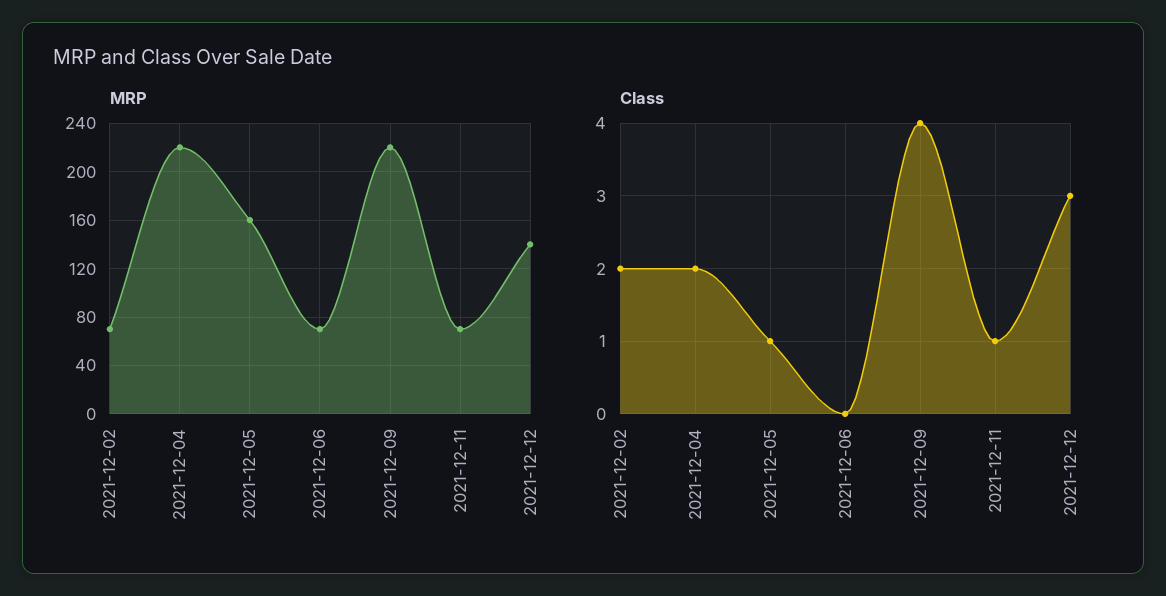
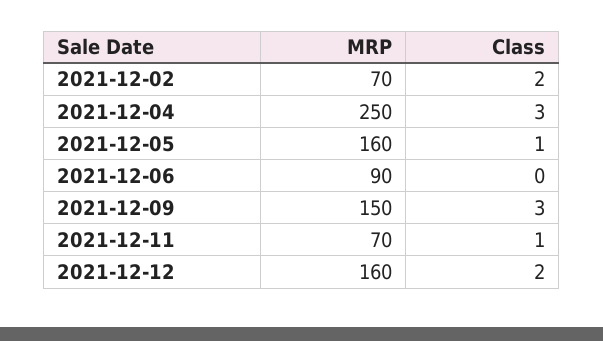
MRP, 2021-12-04: 220 -> 250
MRP, 2021-12-06: 70 -> 90
MRP, 2021-12-09: 220 -> 150
MRP, 2021-12-12: 140 -> 160
Class, 2021-12-04: 2 -> 3
Class, 2021-12-09: 4 -> 3
Class, 2021-12-12: 3 -> 2

